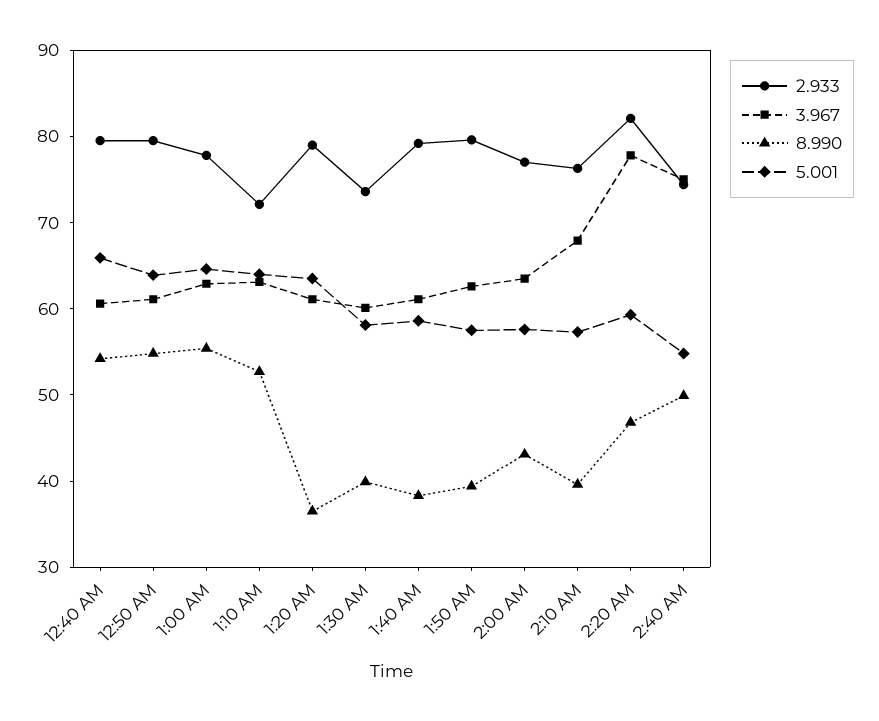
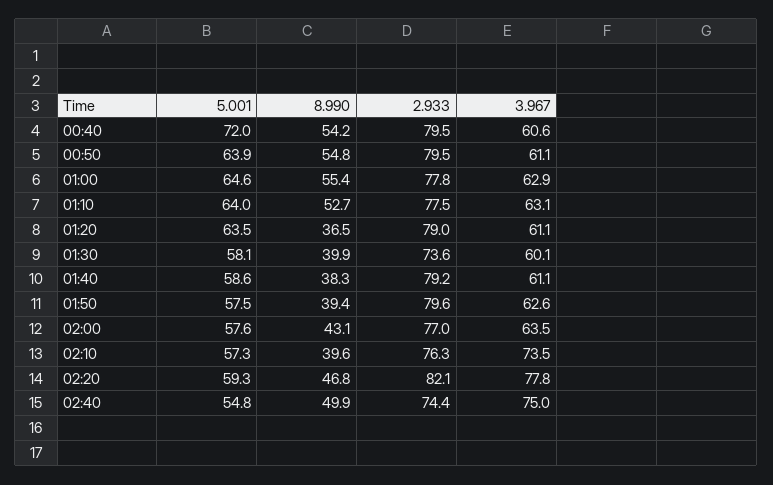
5.001, 12:40 AM: 66 -> 72
2.933, 1:10 AM: 72 -> 77.5
3.967, 2:10 AM: 68 -> 73.5

